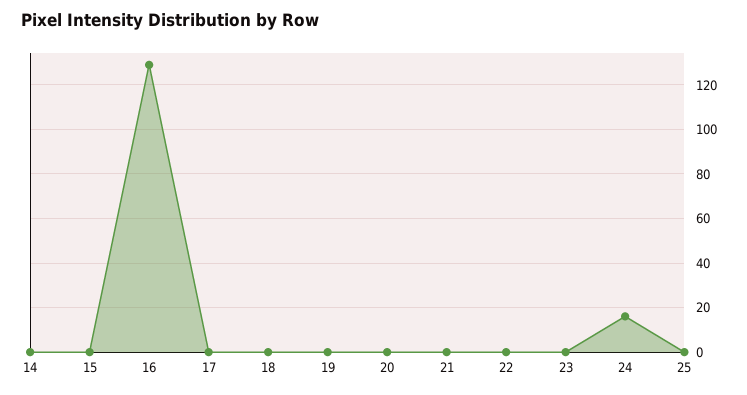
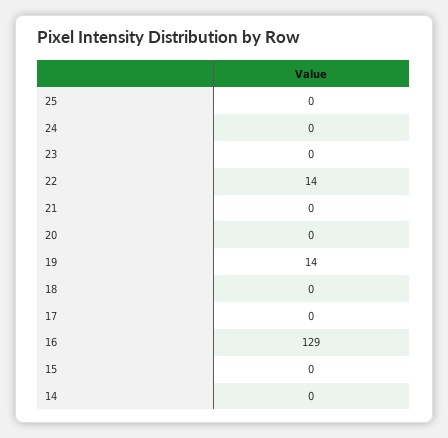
19: 0 -> 14
22: 0 -> 14
24: 15 -> 0

